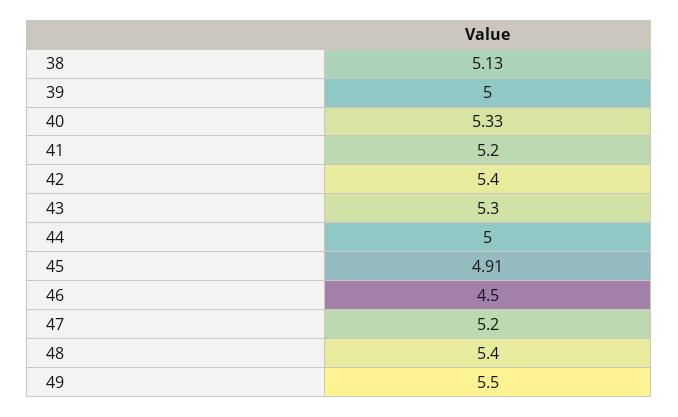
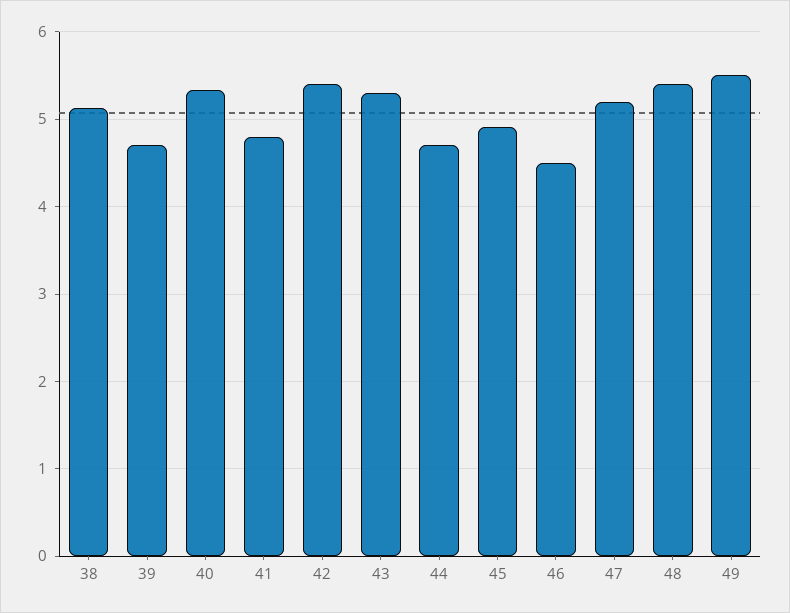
39: 5 -> 4.7
41: 5.2 -> 4.8
44: 5 -> 4.7

